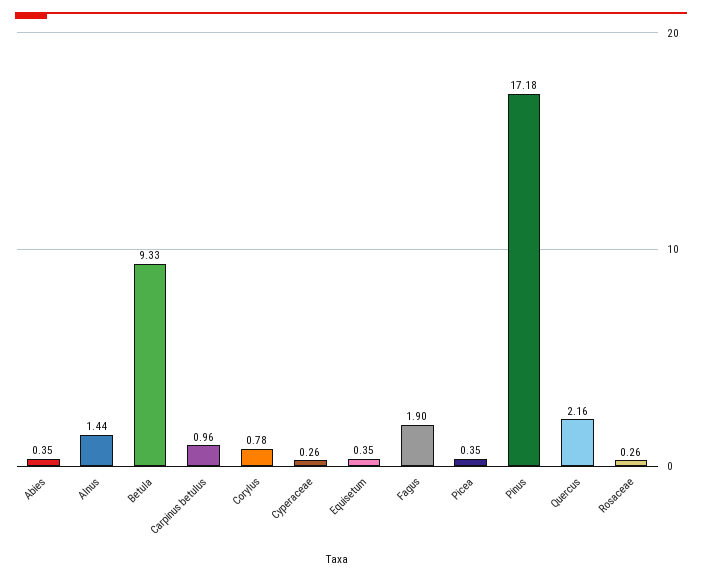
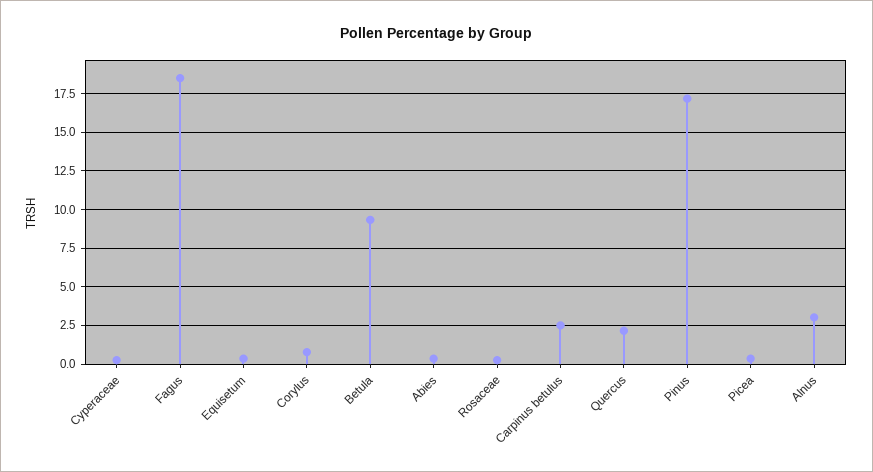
Alnus: 1.44 -> 3
Carpinus betulus: 0.96 -> 2.5
Fagus: 1.9 -> 18.5

